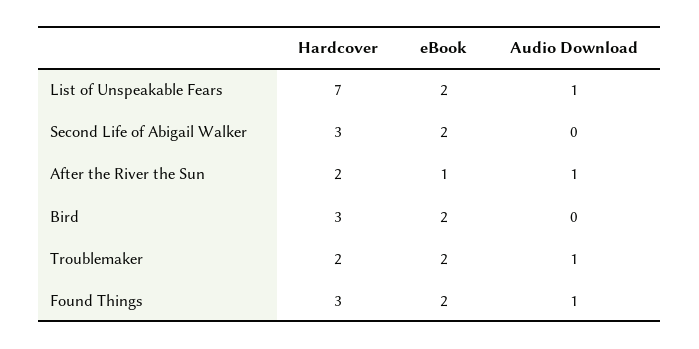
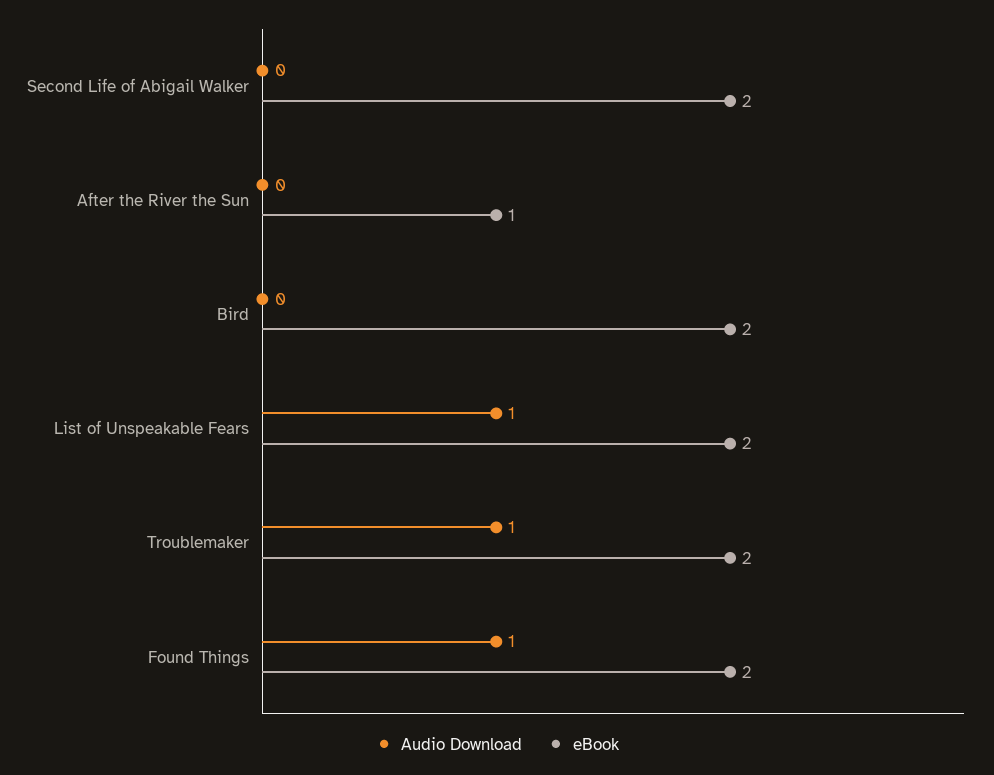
Hardcover, List of Unspeakable Fears: 7 -> none
Hardcover, Second Life of Abigail Walker: 3 -> none
Hardcover, After the River the Sun: 2 -> none
Audio Download, After the River the Sun: 1 -> 0
Hardcover, Bird: 3 -> none
Hardcover, Troublemaker: 2 -> none
Hardcover, Found Things: 3 -> none

